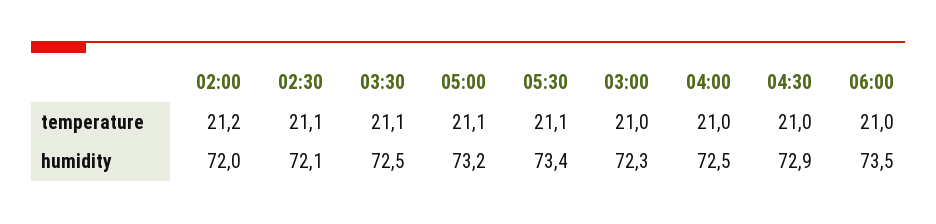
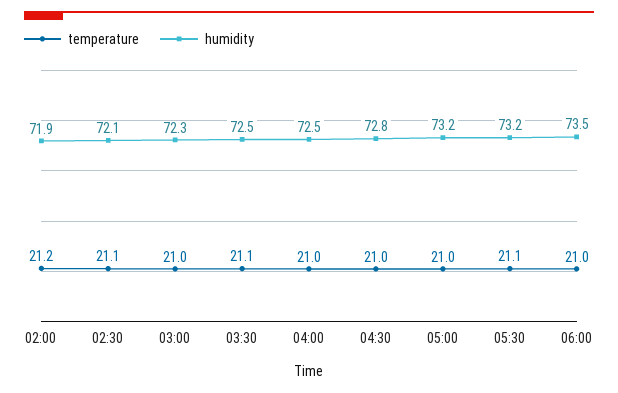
temperature, 05:00: 21.1 -> 21
humidity, 02:00: 72 -> 71.9
humidity, 05:30: 73.4 -> 73.2
humidity, 04:30: 72.9 -> 72.8

